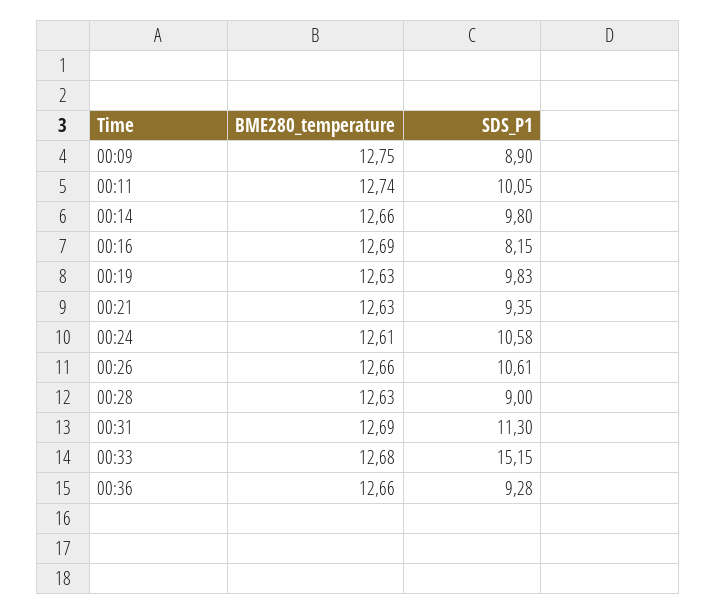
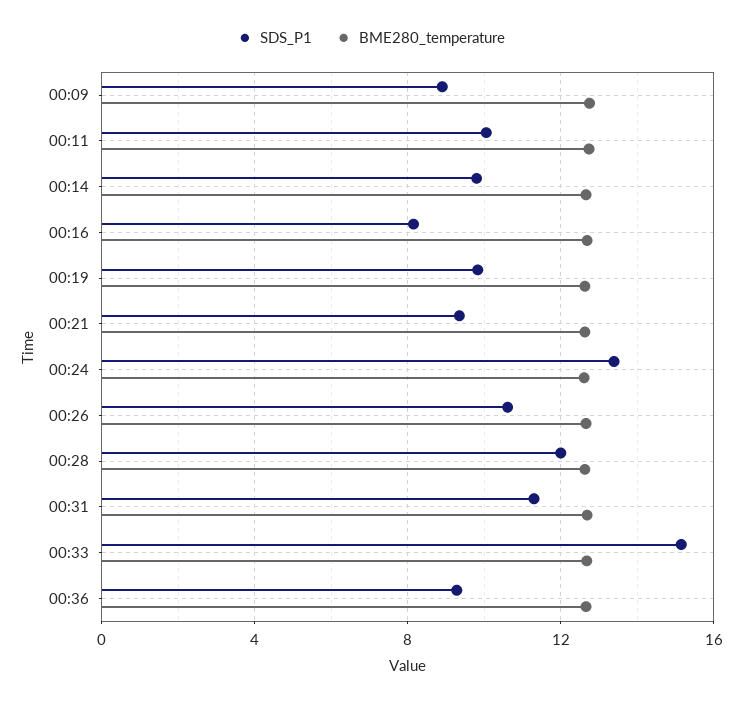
SDS_P1, 00:24: 10.58 -> 13.5
SDS_P1, 00:28: 9 -> 12

